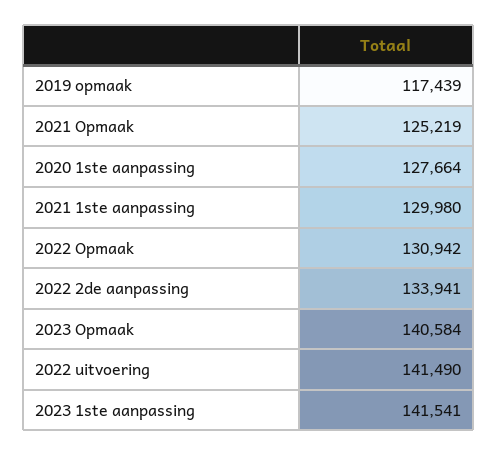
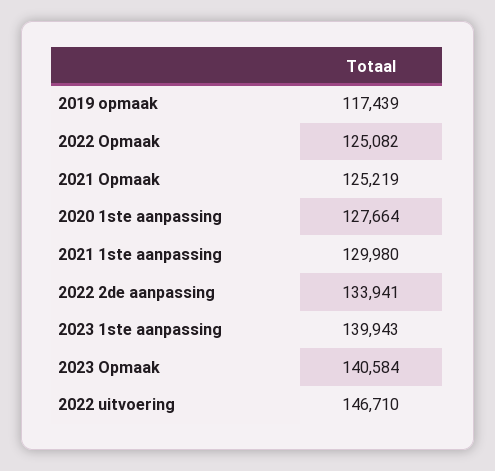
2022 Opmaak: 130942 -> 125082
2022 uitvoering: 141490 -> 146710
2023 1ste aanpassing: 141541 -> 139943

